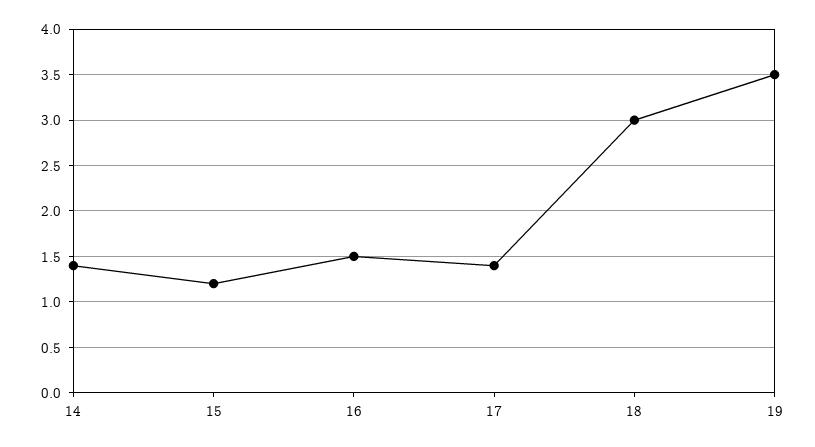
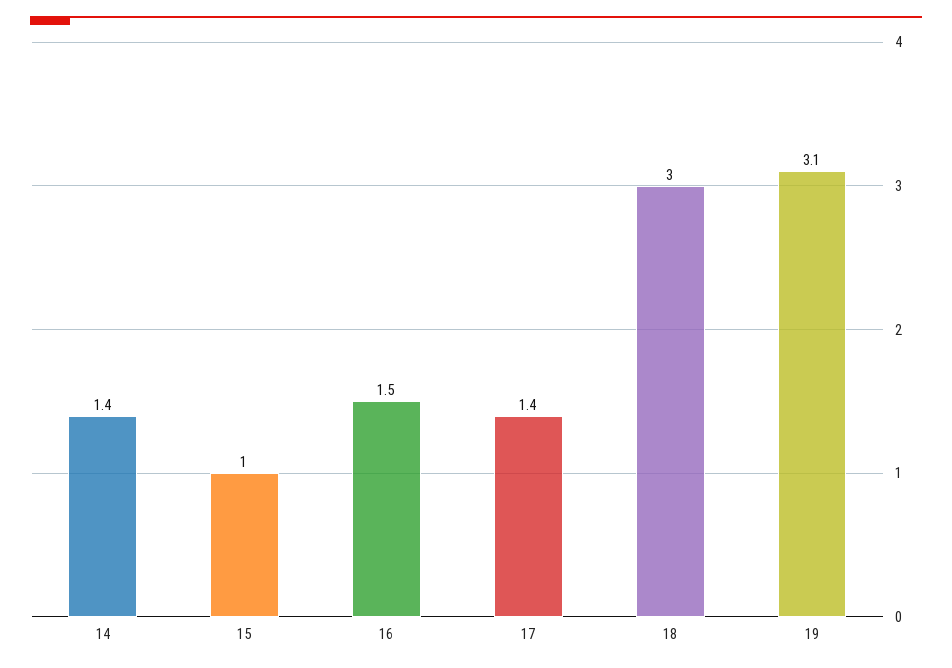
15: 1.2 -> 1
19: 3.5 -> 3.1

